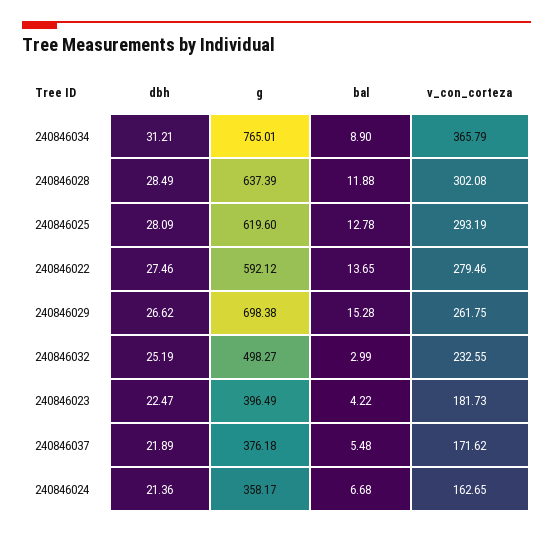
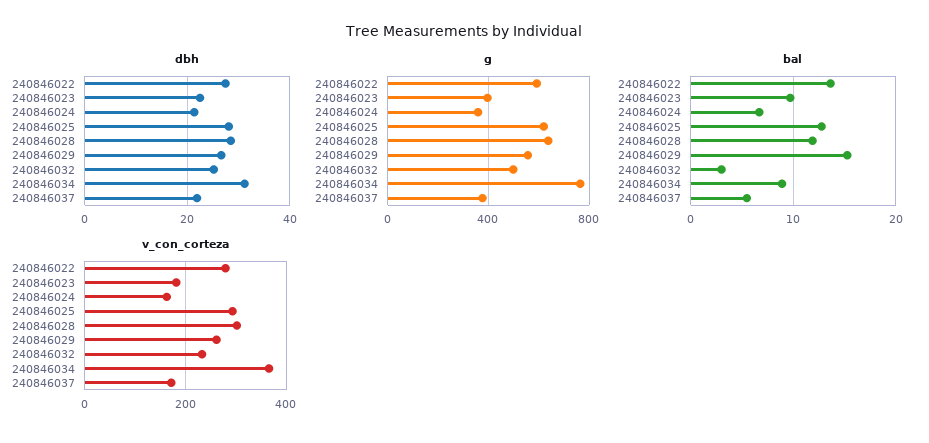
g, 240846029: 698.38 -> 550
bal, 240846023: 4.22 -> 10

